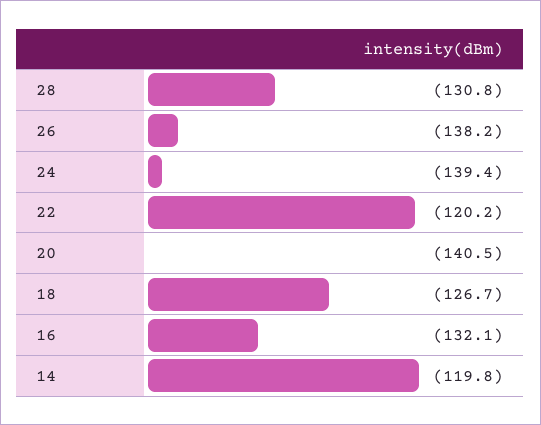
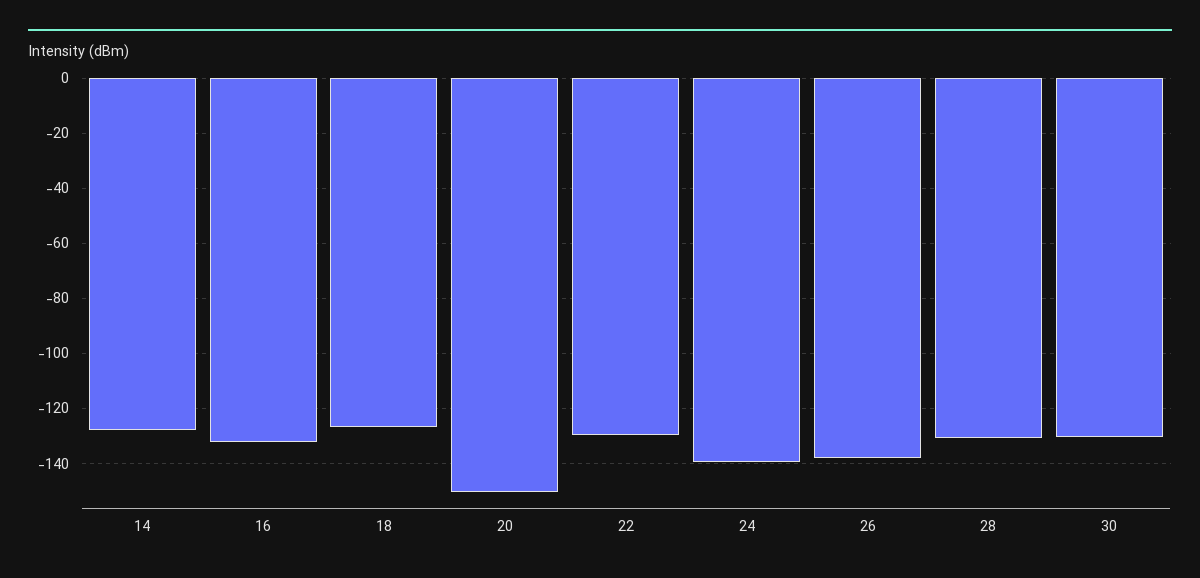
22: -120.2 -> -130
20: -140.5 -> -150
14: -119.8 -> -127.5
30: none -> -130

